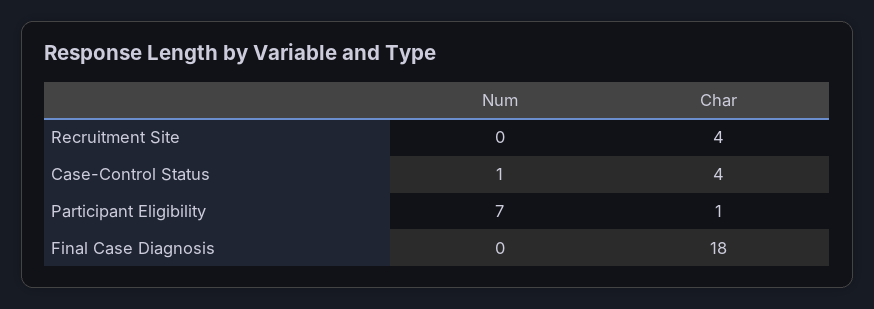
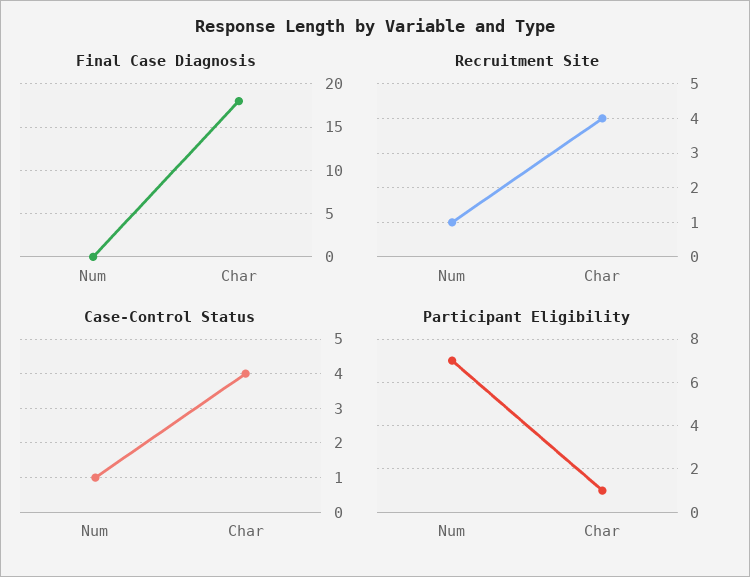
Recruitment Site, Num: 0 -> 1

